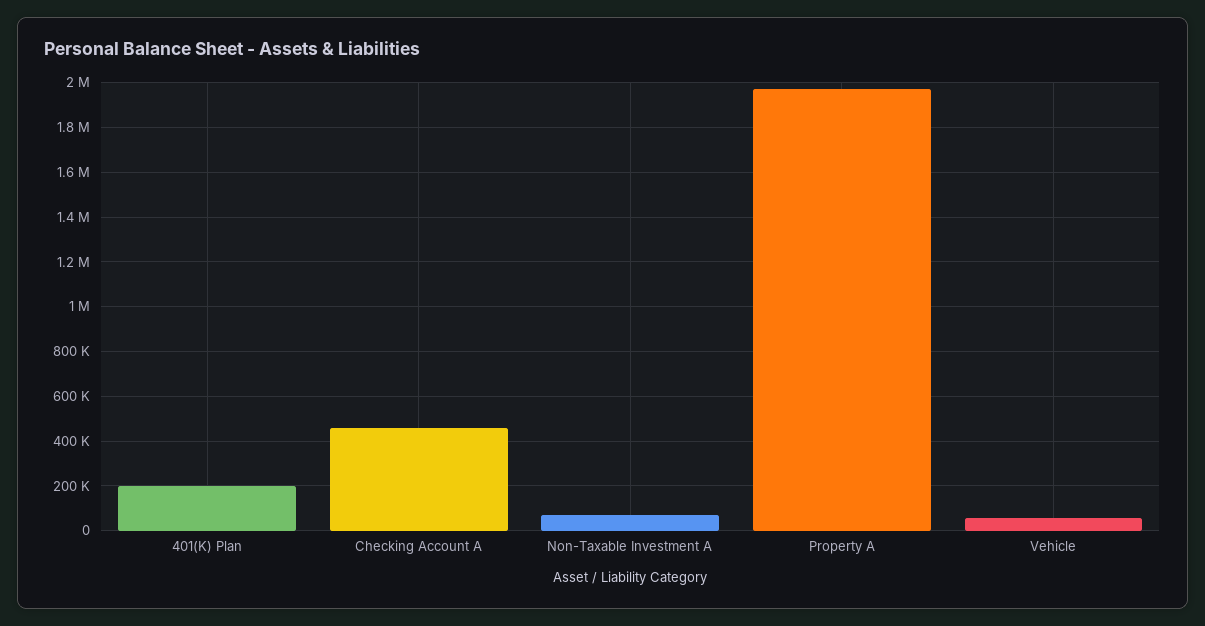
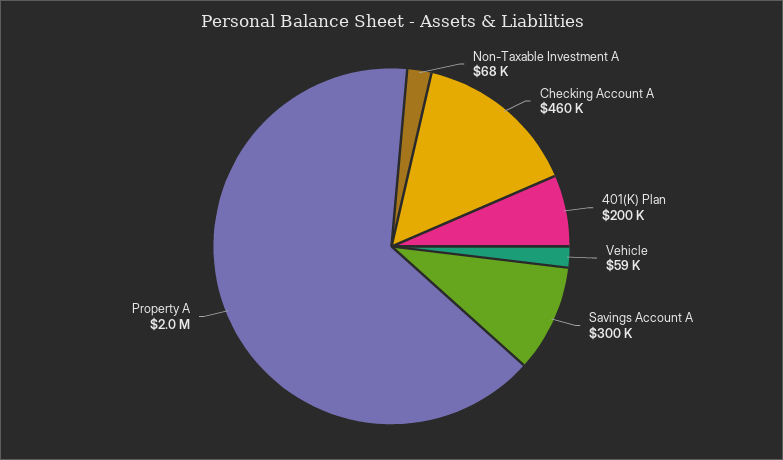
Savings Account A: none -> 300000

